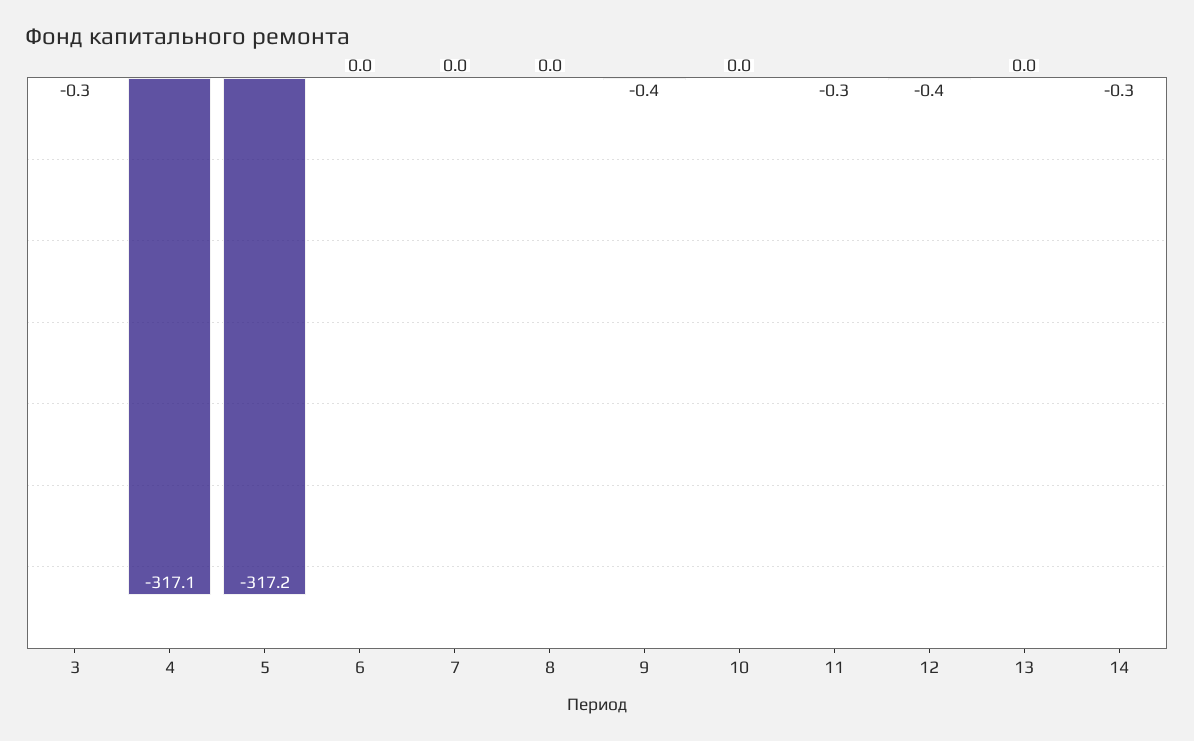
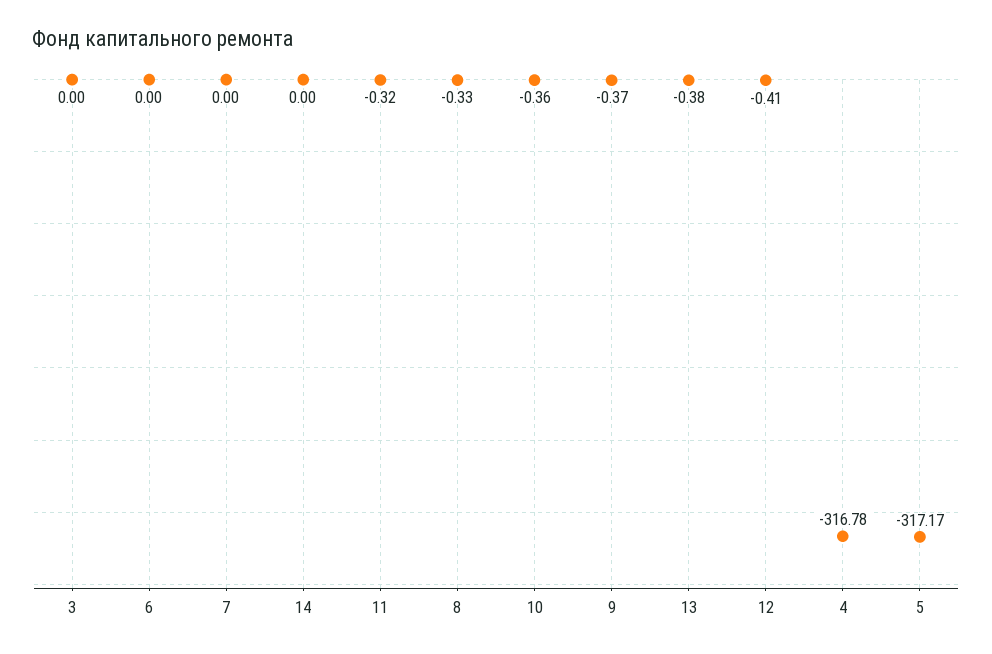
3: -0.3 -> 0
4: -317.1 -> -316.78
8: 0 -> -0.33
10: 0 -> -0.36
13: 0 -> -0.38
14: -0.3 -> 0

